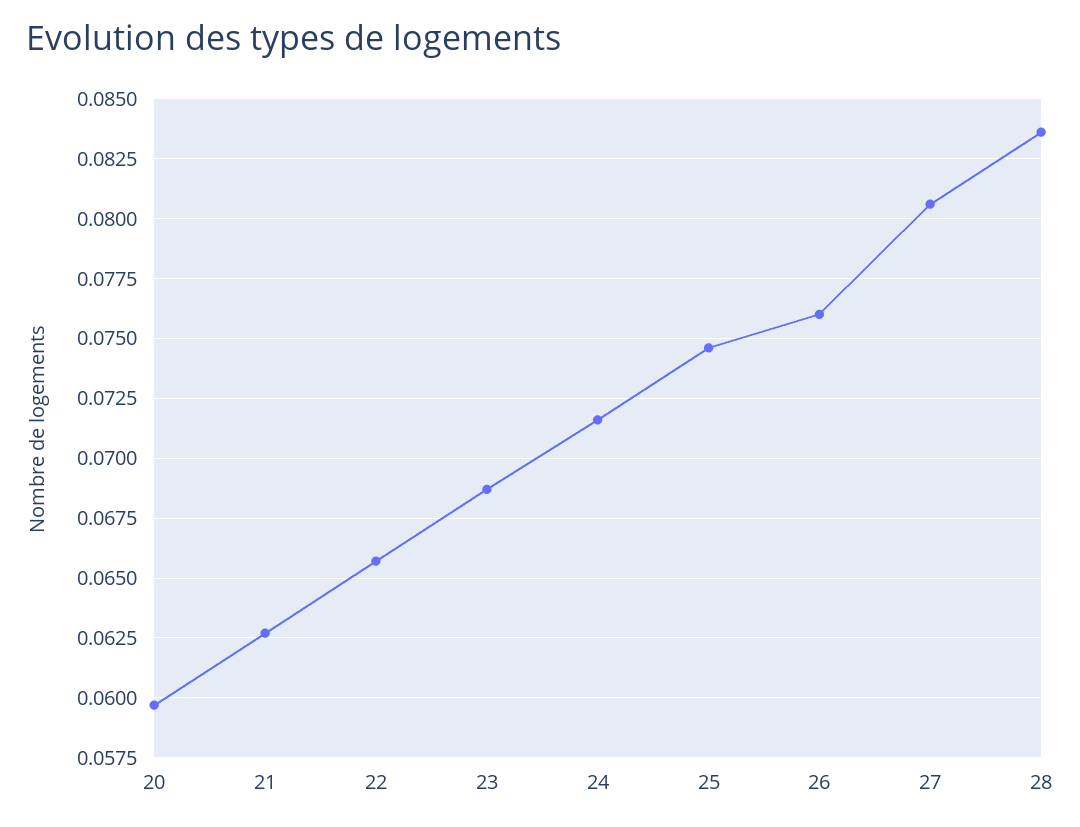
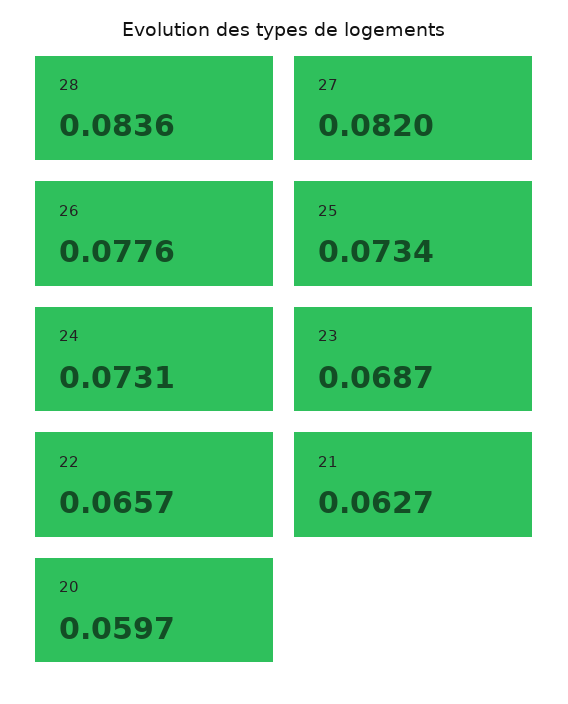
24: 0.0715 -> 0.0731
25: 0.0745 -> 0.0734
26: 0.076 -> 0.0776
27: 0.0805 -> 0.082

